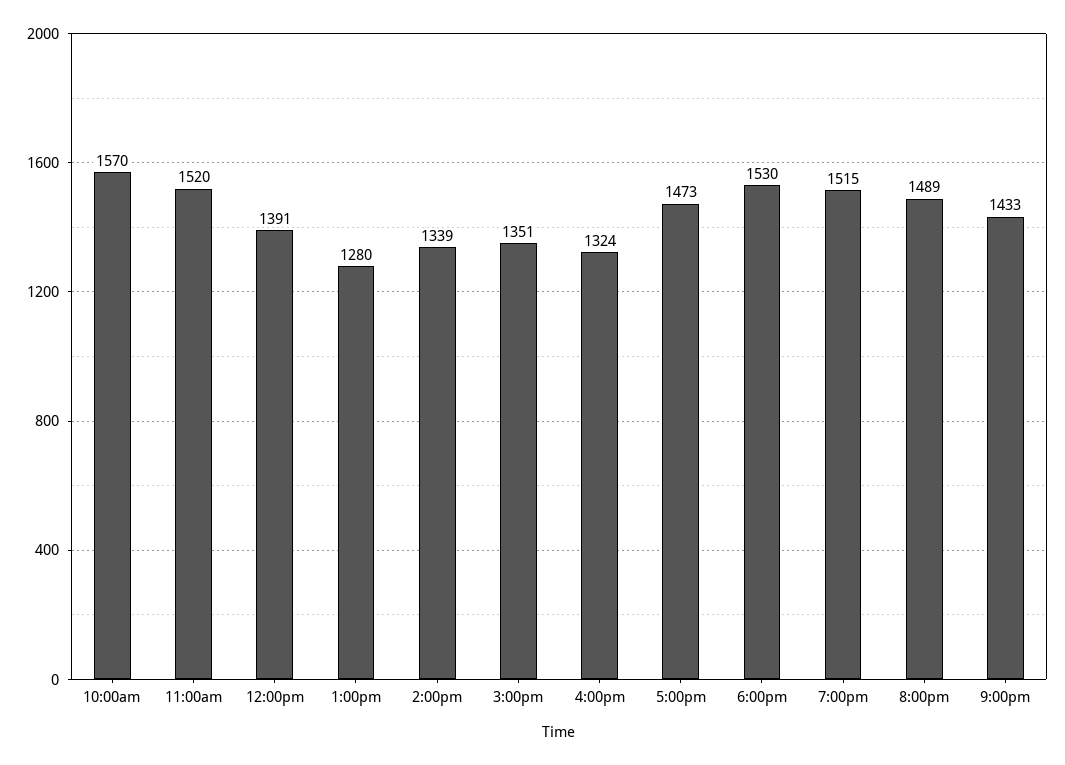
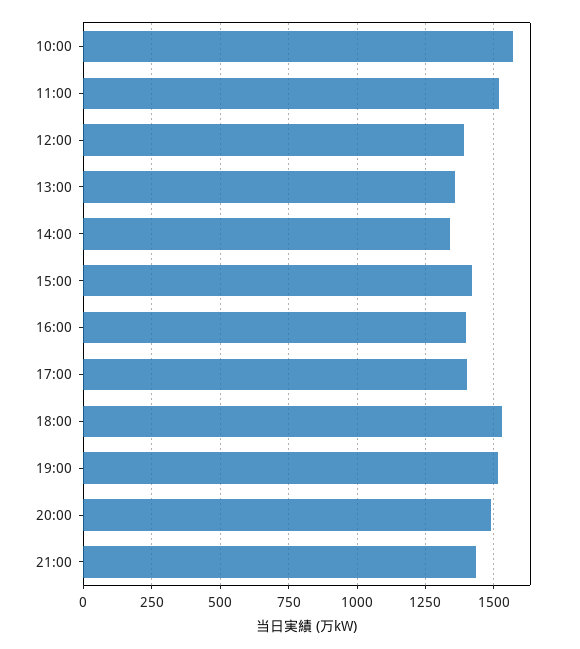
1:00pm: 1280 -> 1350
3:00pm: 1351 -> 1425
4:00pm: 1324 -> 1400
5:00pm: 1473 -> 1400

